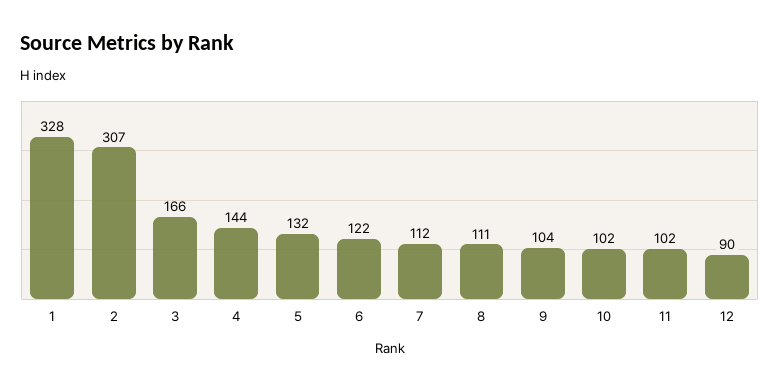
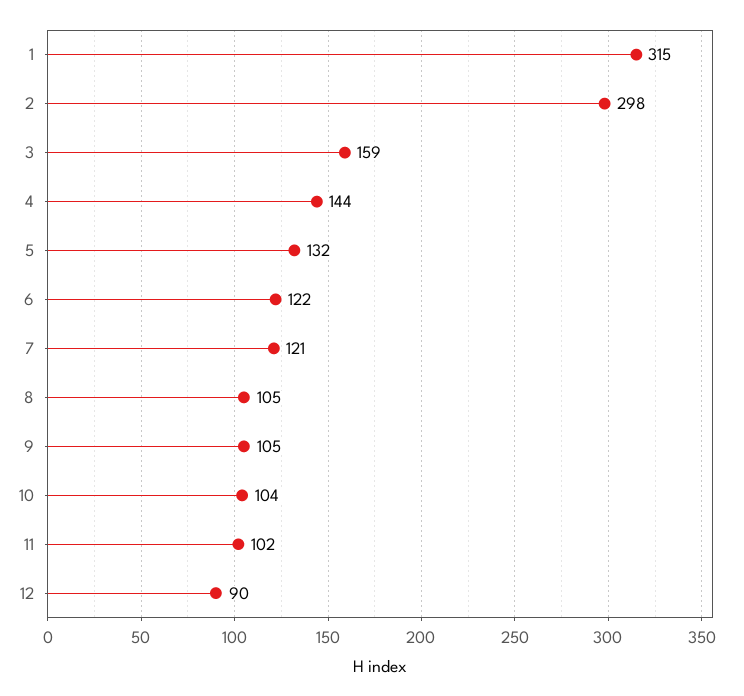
1: 328 -> 315
2: 307 -> 298
3: 166 -> 159
7: 112 -> 121
8: 111 -> 105
9: 104 -> 105
10: 102 -> 104

